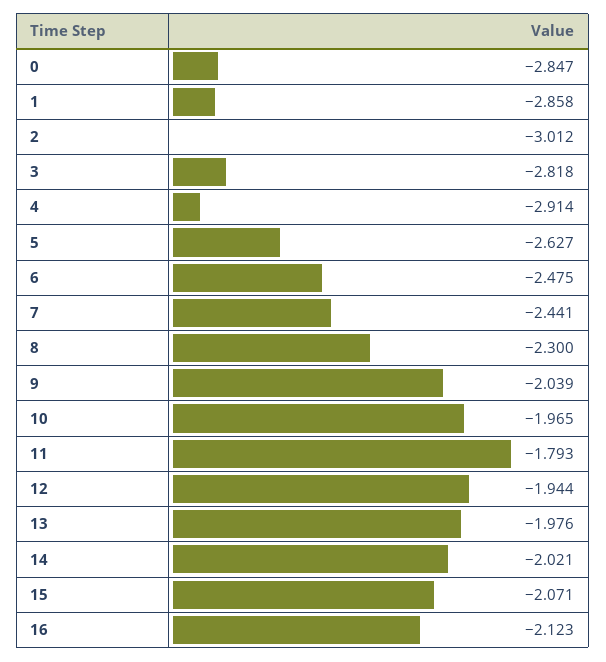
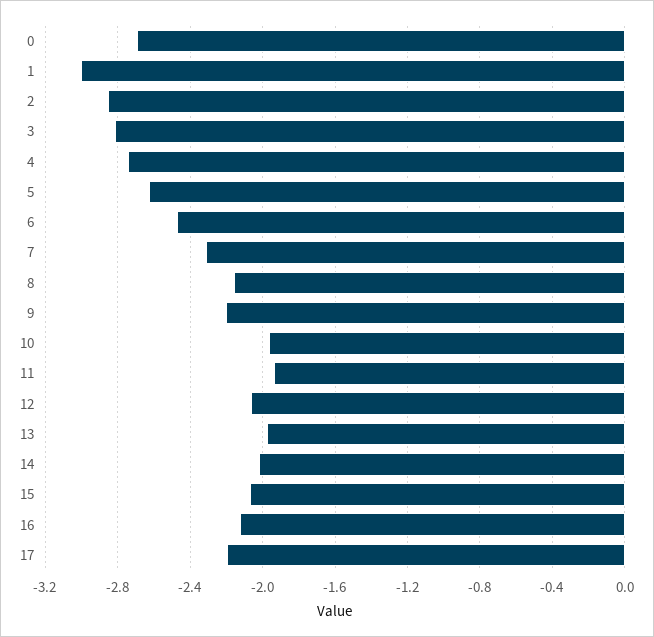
0: -2.847 -> -2.7
1: -2.858 -> -3
2: -3.012 -> -2.85
4: -2.914 -> -2.75
7: -2.441 -> -2.3
8: -2.3 -> -2.15
9: -2.039 -> -2.2
11: -1.793 -> -1.95
12: -1.944 -> -2.05
17: none -> -2.2

